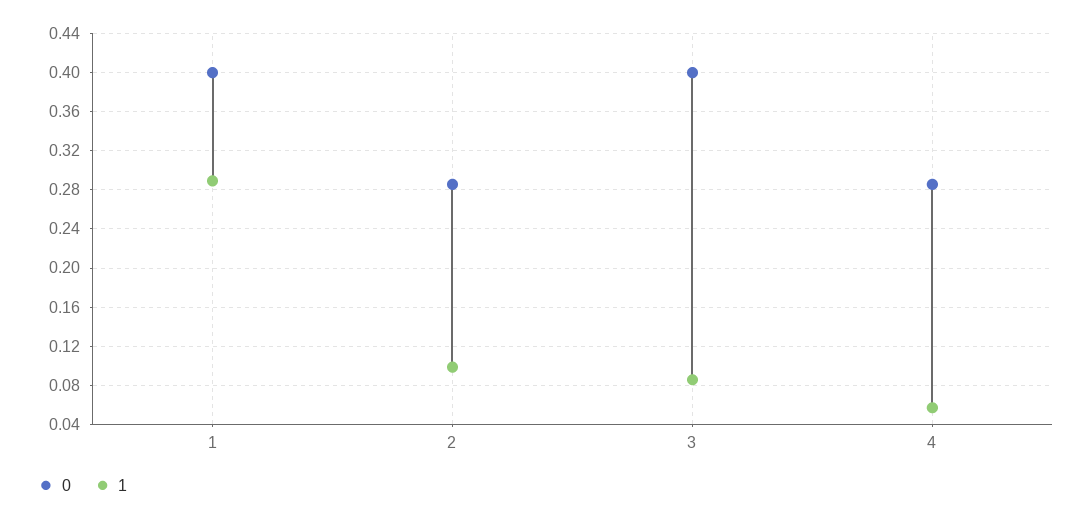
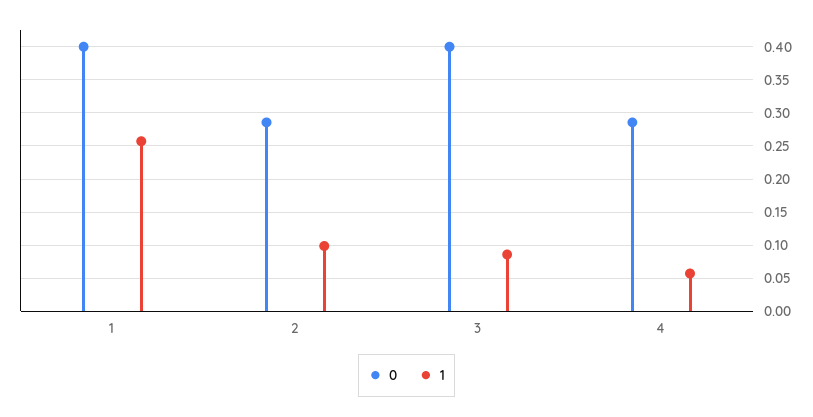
1, 1: 0.29 -> 0.26

